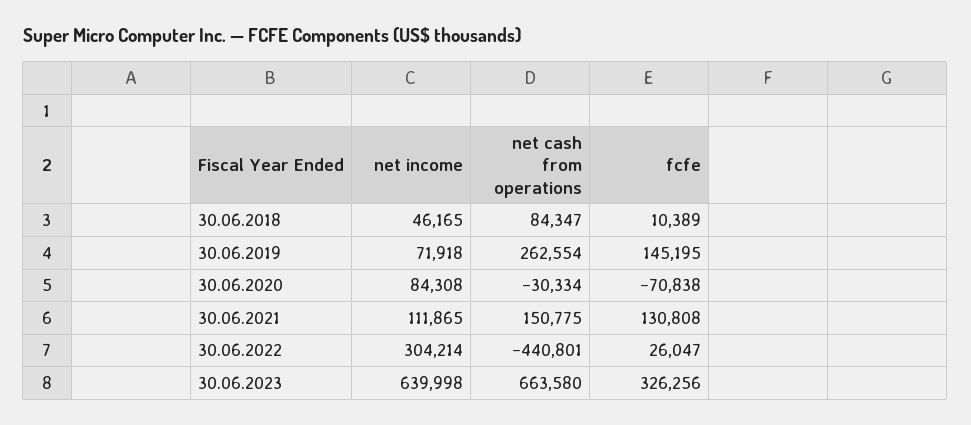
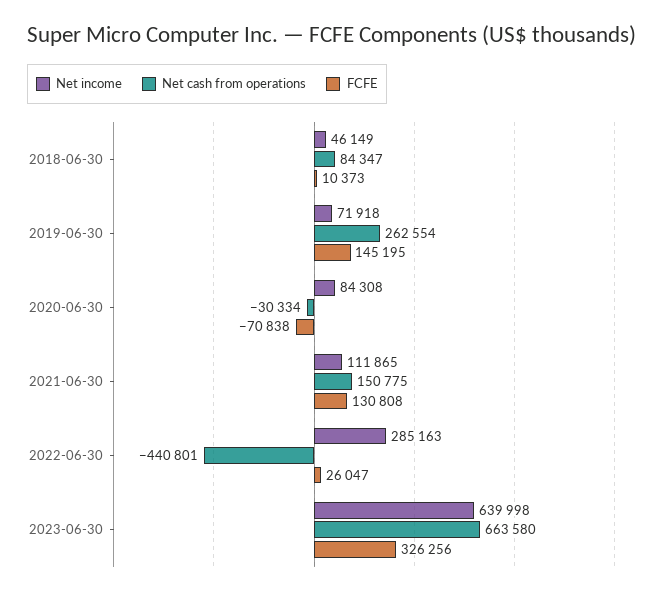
net income, 30.06.2018: 46165 -> 46149
fcfe, 30.06.2018: 10389 -> 10373
net income, 30.06.2022: 304214 -> 285163

